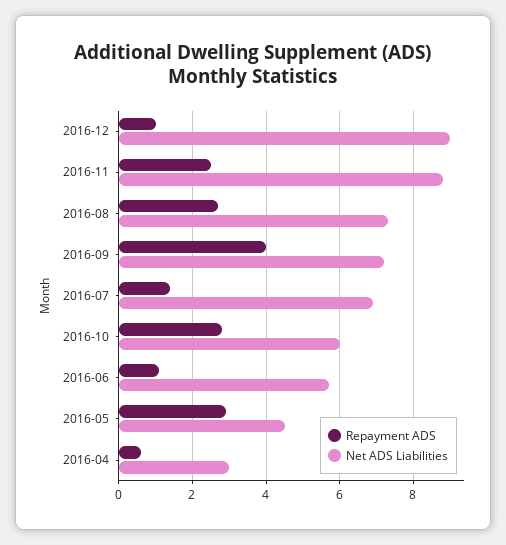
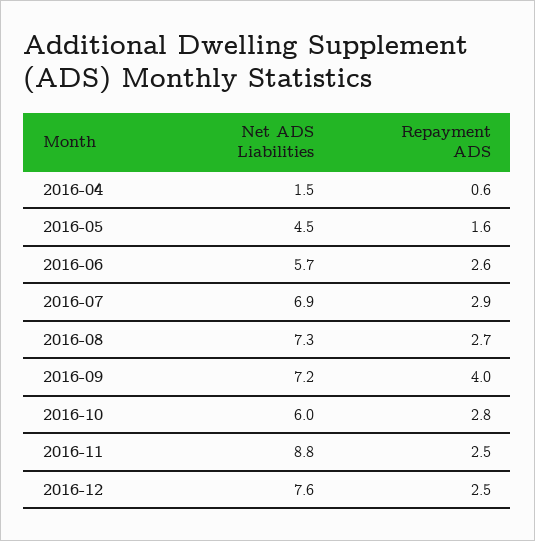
Repayment ADS, 2016-12: 1 -> 2.5
Net ADS Liabilities, 2016-12: 9 -> 7.6
Repayment ADS, 2016-07: 1.5 -> 2.9
Repayment ADS, 2016-06: 1 -> 2.6
Repayment ADS, 2016-05: 3 -> 1.6
Net ADS Liabilities, 2016-04: 3 -> 1.5

